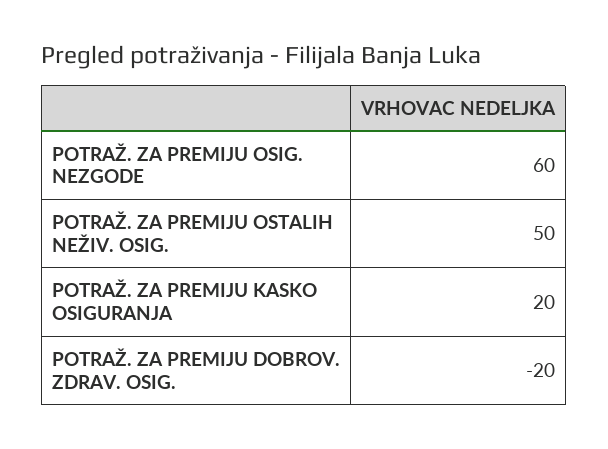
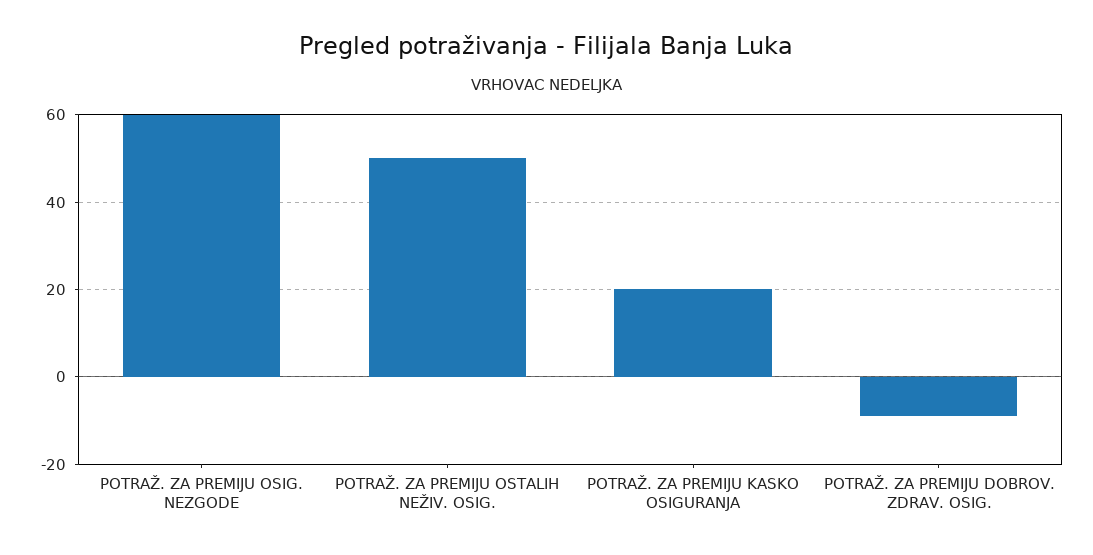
POTRAŽ. ZA PREMIJU DOBROV. ZDRAV. OSIG.: -20 -> -10

